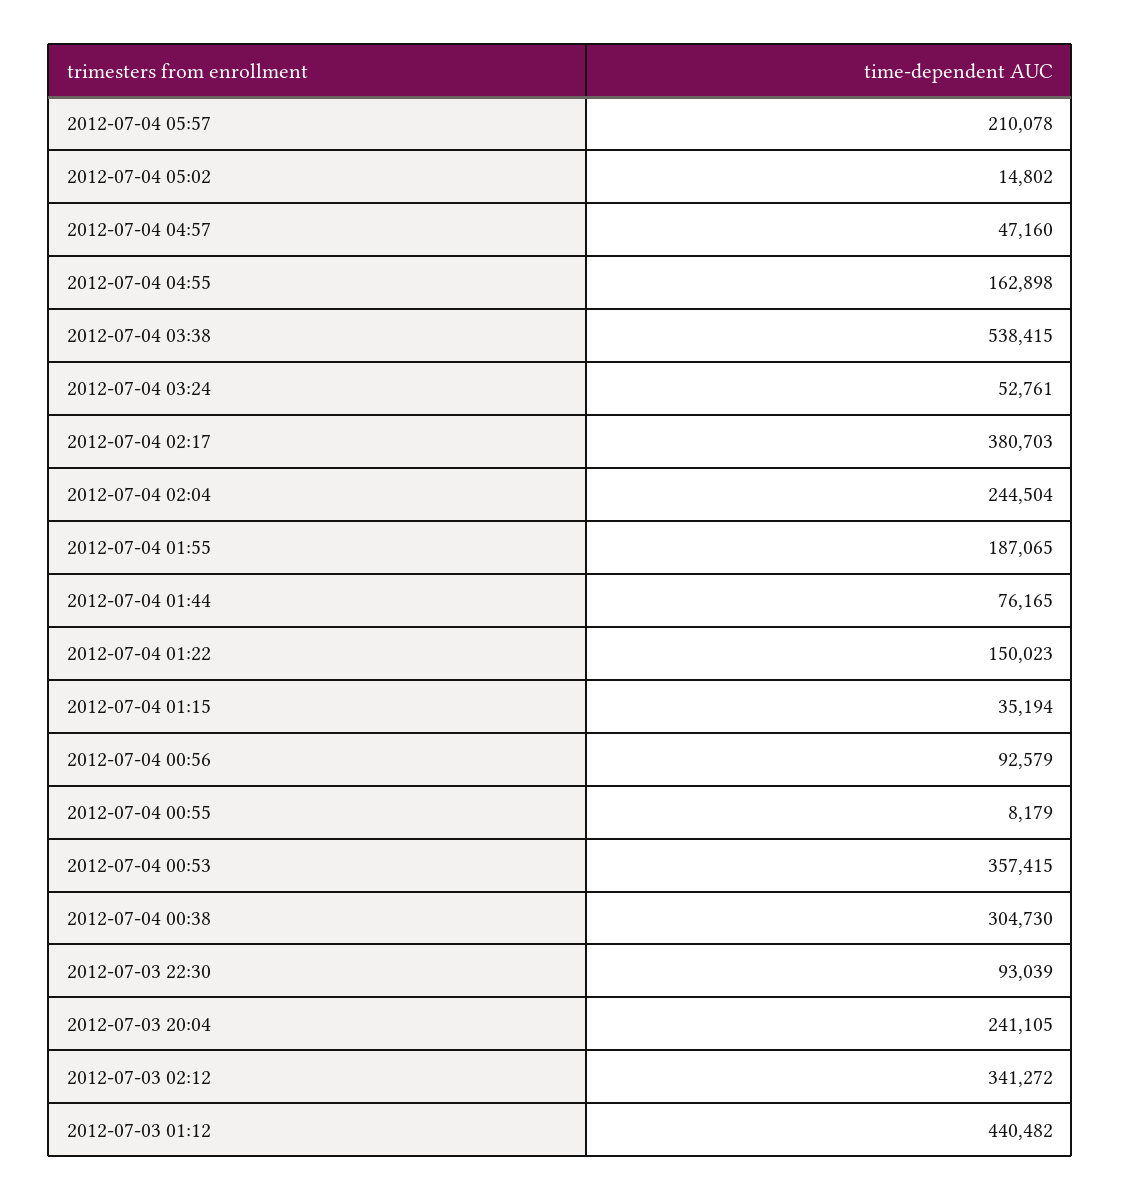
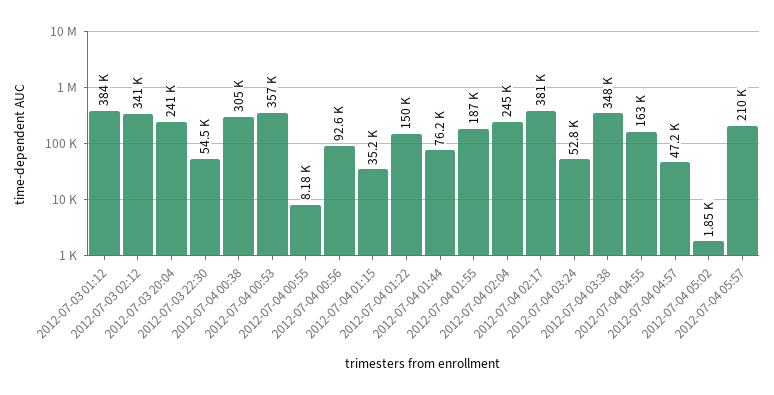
2012-07-04 05:02: 14802 -> 1850
2012-07-04 03:38: 538415 -> 348000
2012-07-03 22:30: 93039 -> 54500
2012-07-03 01:12: 440482 -> 384000

